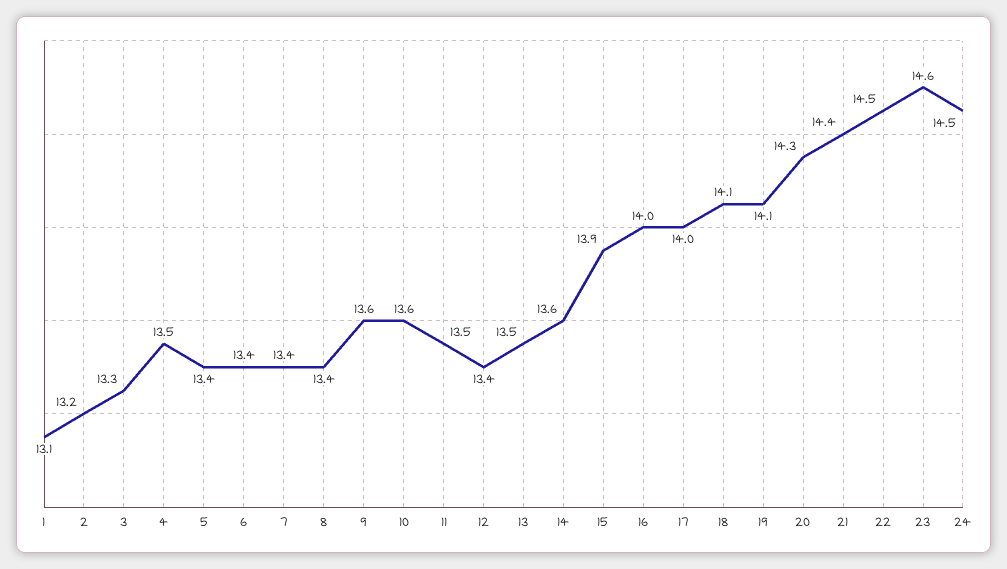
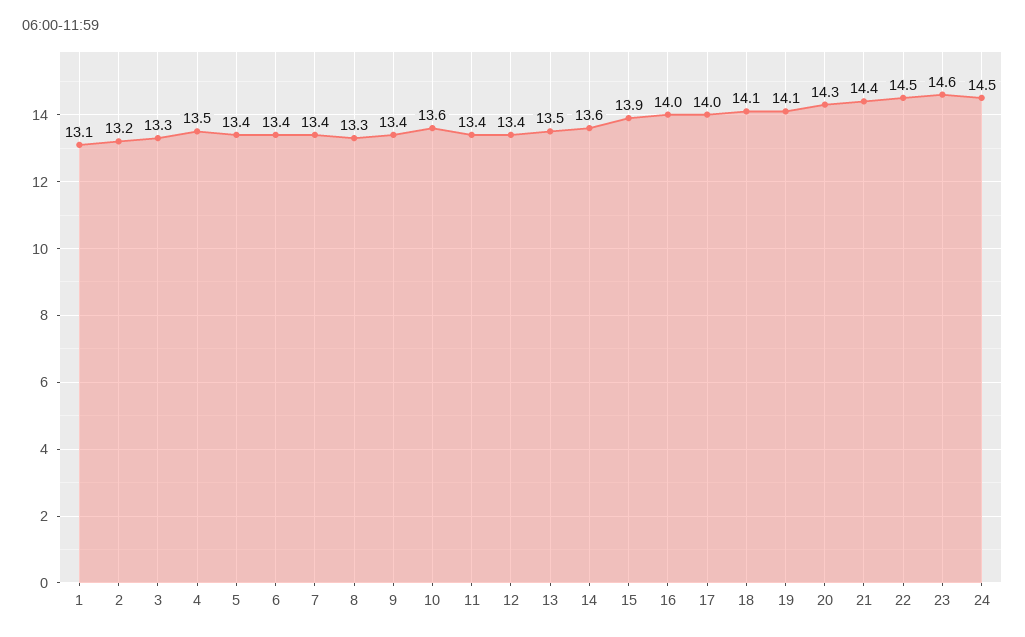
8: 13.4 -> 13.3
9: 13.6 -> 13.4
11: 13.5 -> 13.4

